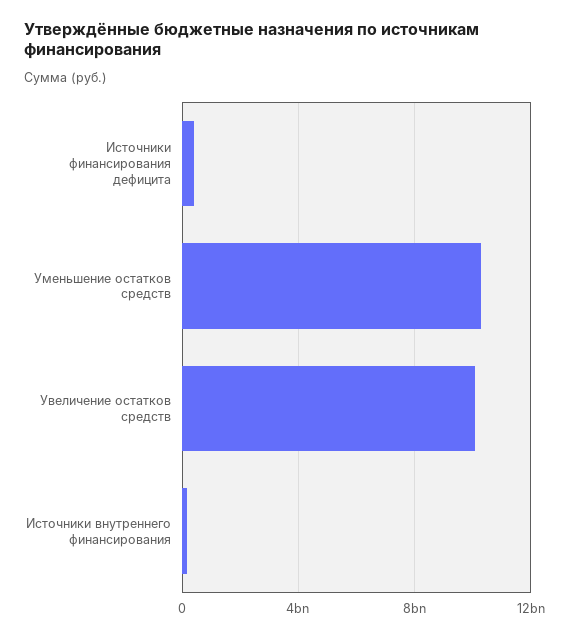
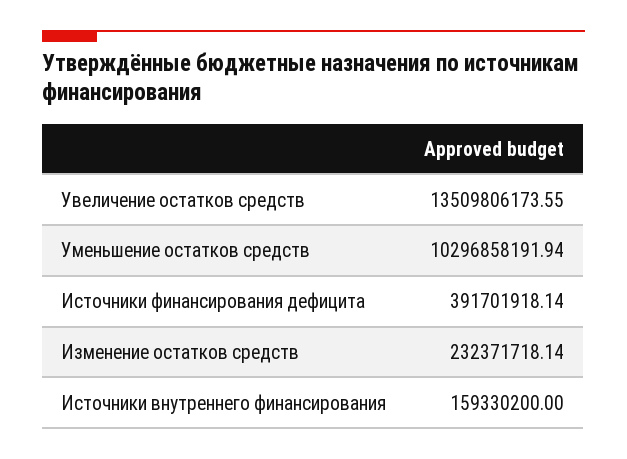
Увеличение остатков средств: 10000000000 -> 13509806173.55
Изменение остатков средств: none -> 232371718.14

